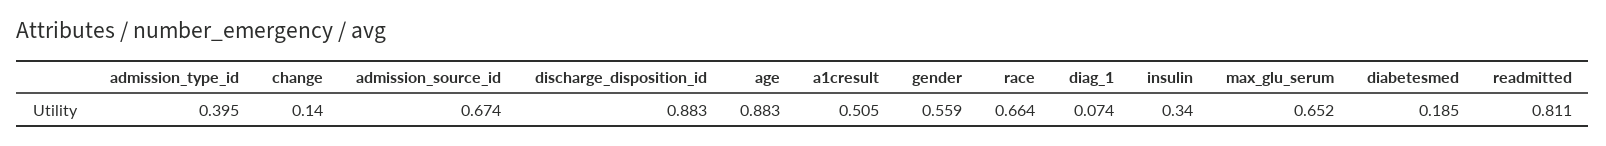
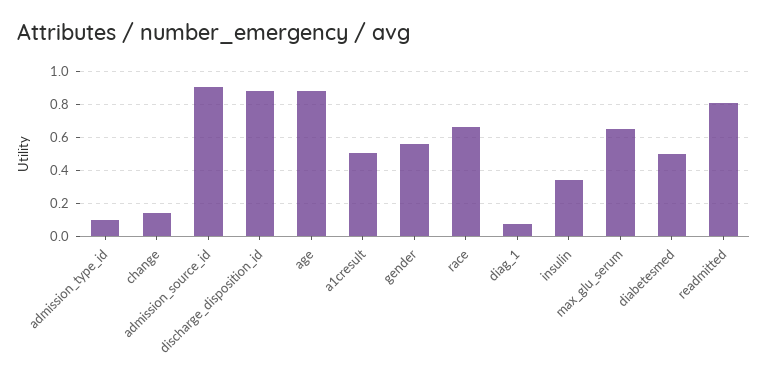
admission_type_id: 0.395 -> 0.1
admission_source_id: 0.674 -> 0.9
diabetesmed: 0.185 -> 0.5

